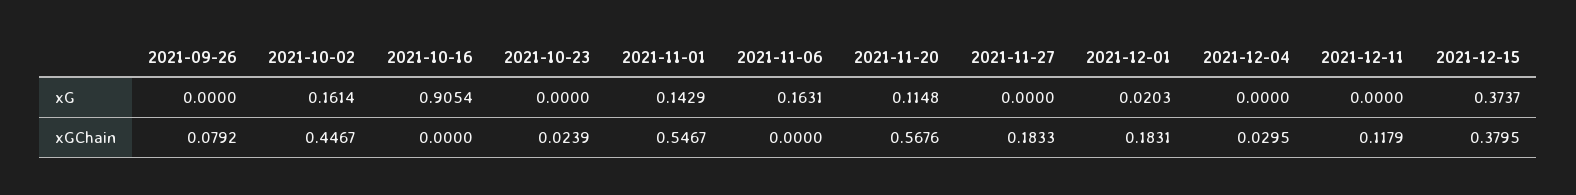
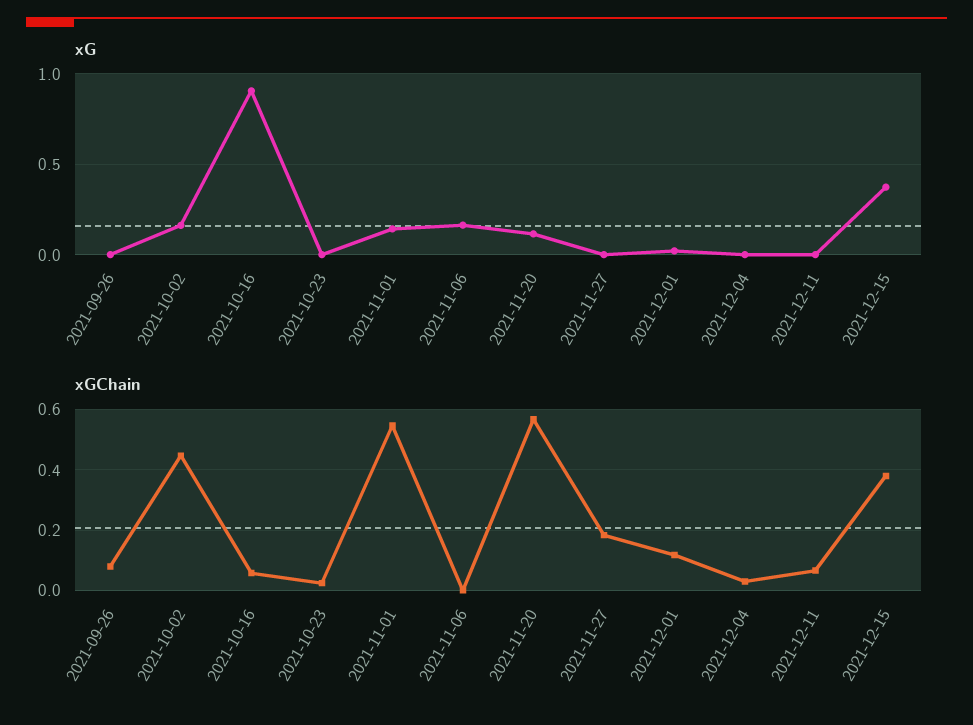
xGChain, 2021-10-16: 0 -> 0.06
xGChain, 2021-12-01: 0.1831 -> 0.12
xGChain, 2021-12-11: 0.1179 -> 0.06

